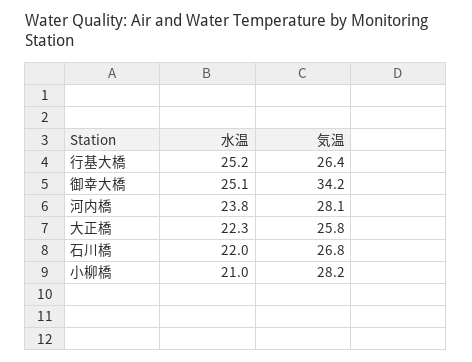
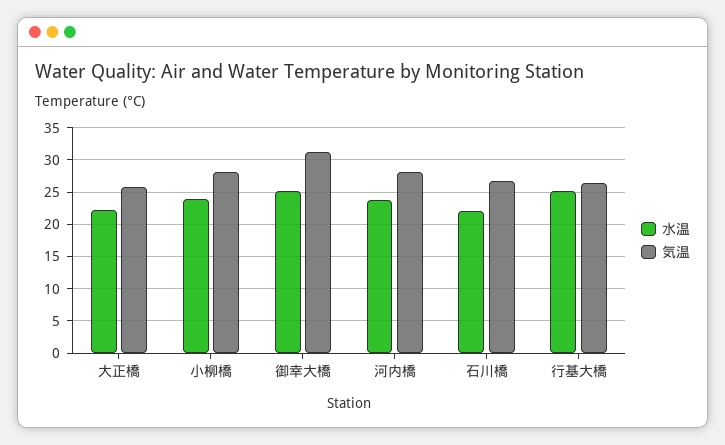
気温, 御幸大橋: 34.2 -> 31
水温, 小柳橋: 21 -> 24

